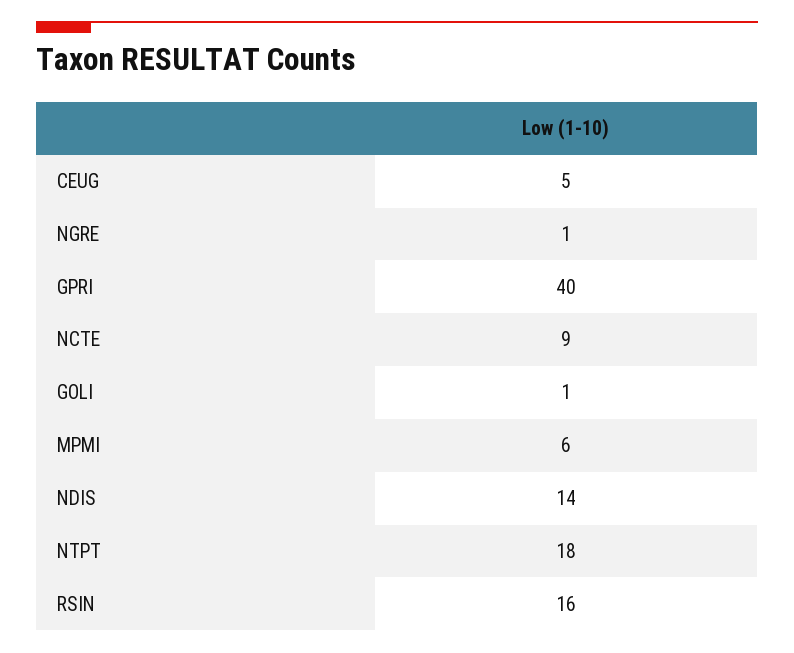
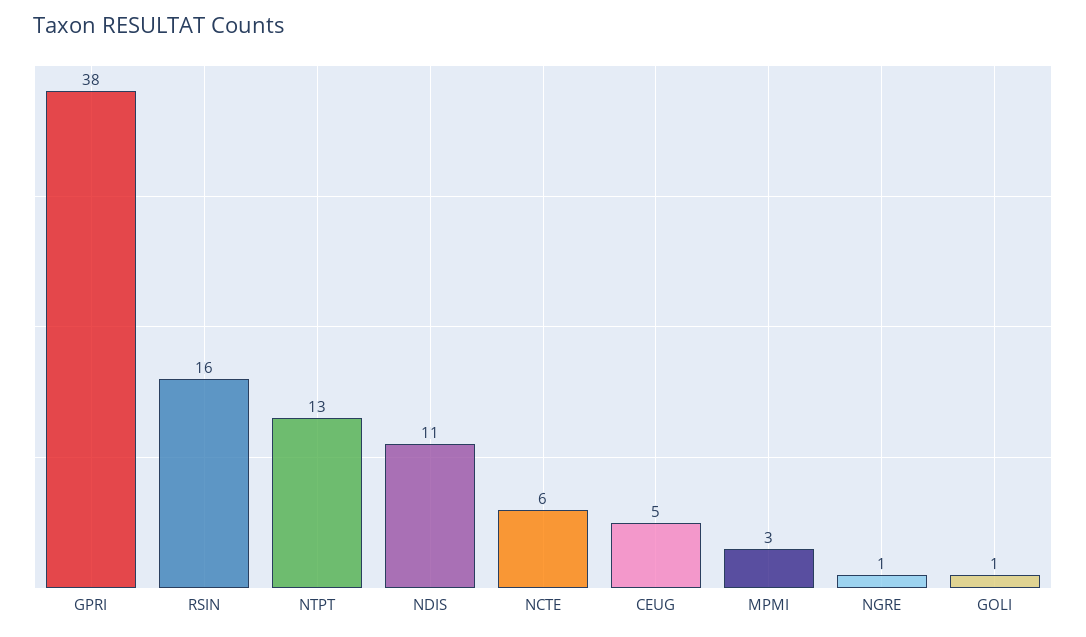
GPRI: 40 -> 38
NCTE: 9 -> 6
MPMI: 6 -> 3
NDIS: 14 -> 11
NTPT: 18 -> 13

